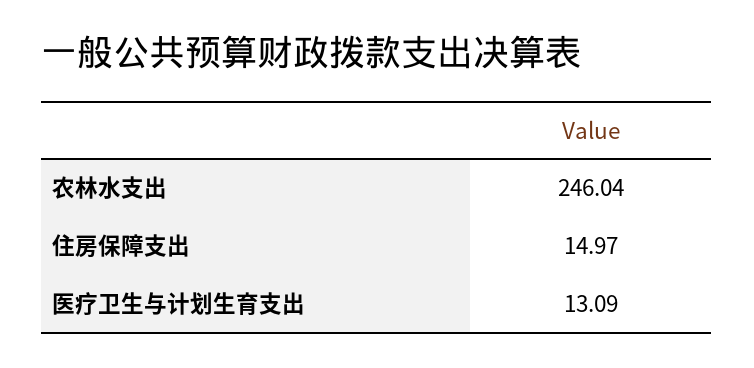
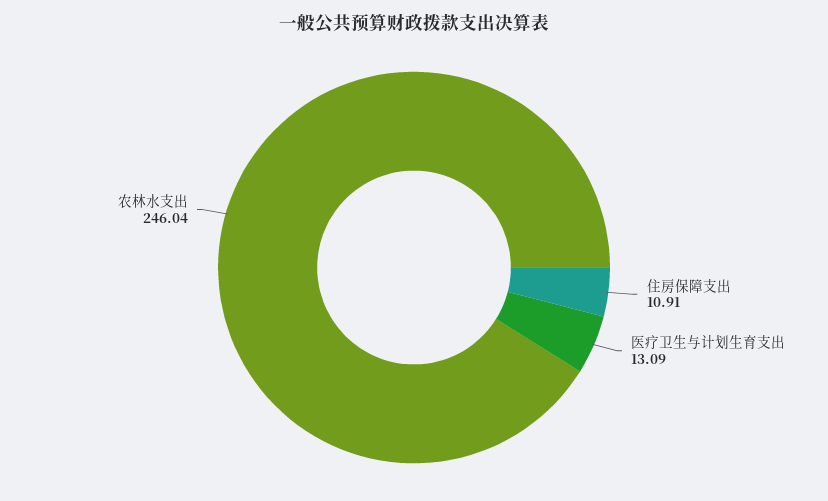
住房保障支出: 14.97 -> 10.91

